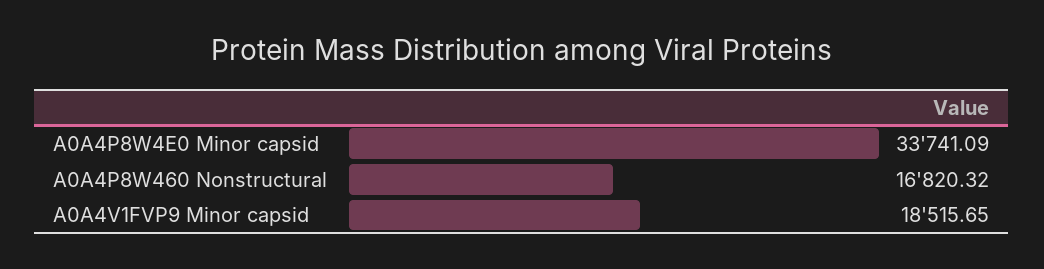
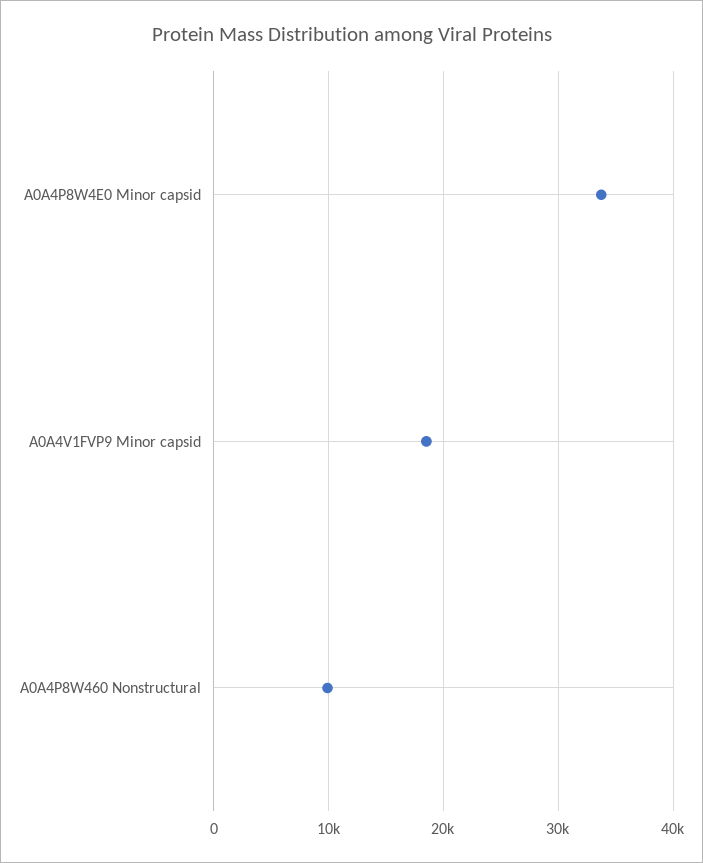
A0A4P8W460 Nonstructural: 16820.32 -> 10000

